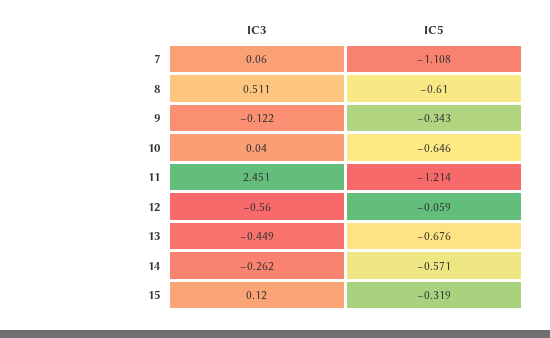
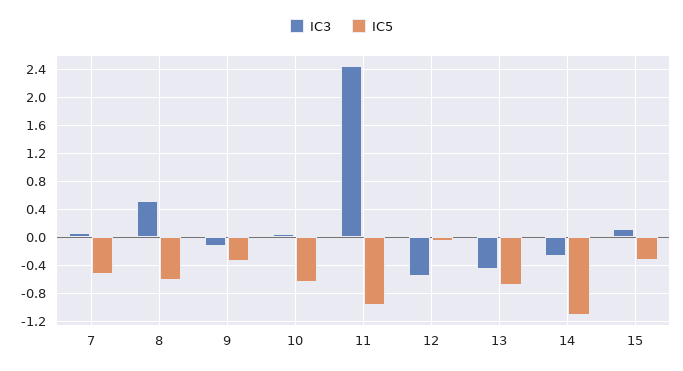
IC5, 7: -1.108 -> -0.5
IC5, 11: -1.214 -> -1
IC5, 14: -0.571 -> -1.1

